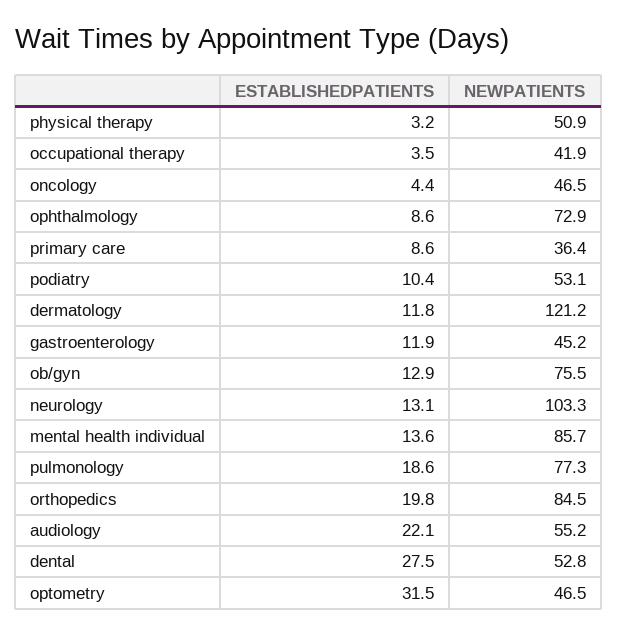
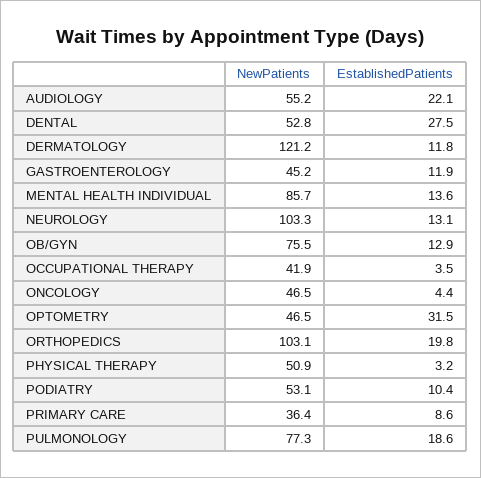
ESTABLISHEDPATIENTS, ophthalmology: 8.6 -> none
NEWPATIENTS, ophthalmology: 72.9 -> none
NEWPATIENTS, orthopedics: 84.5 -> 103.1

